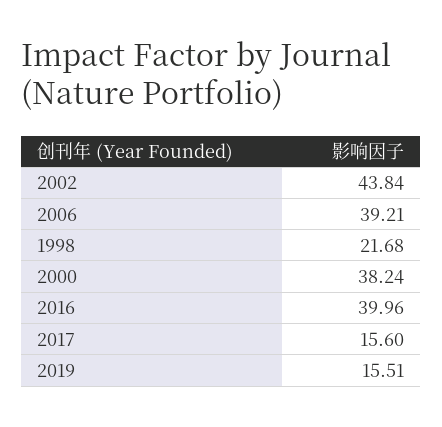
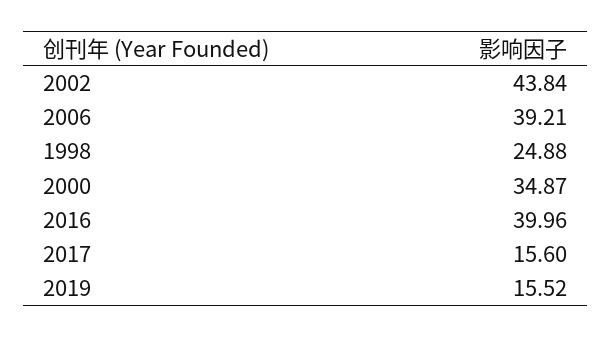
1998: 21.68 -> 24.88
2000: 38.24 -> 34.87
2019: 15.51 -> 15.52

